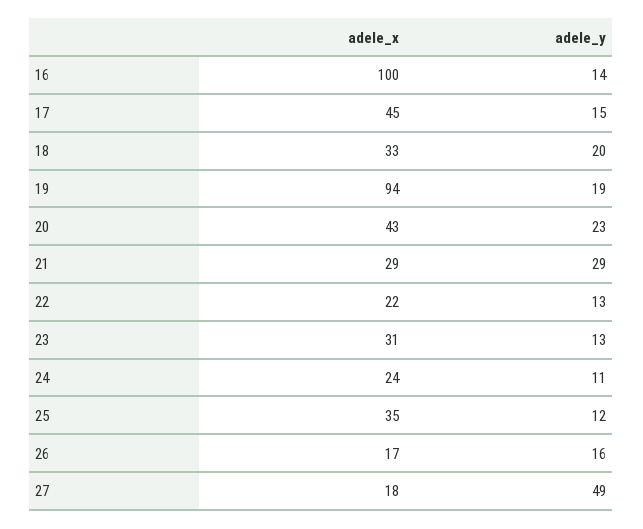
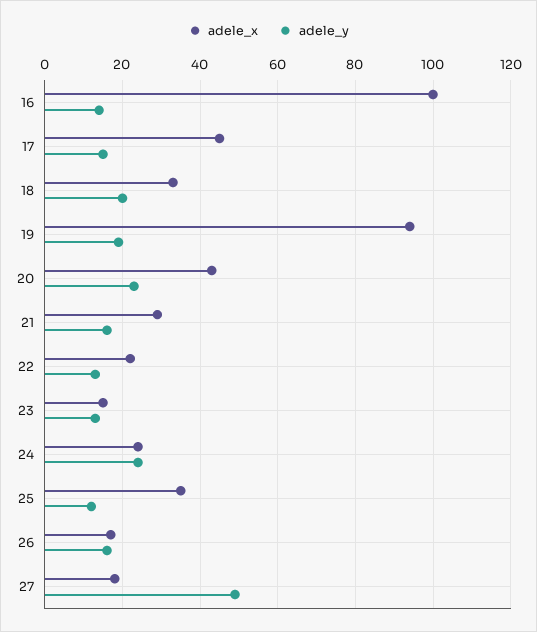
adele_y, 21: 29 -> 15
adele_x, 23: 31 -> 15
adele_y, 24: 11 -> 25

